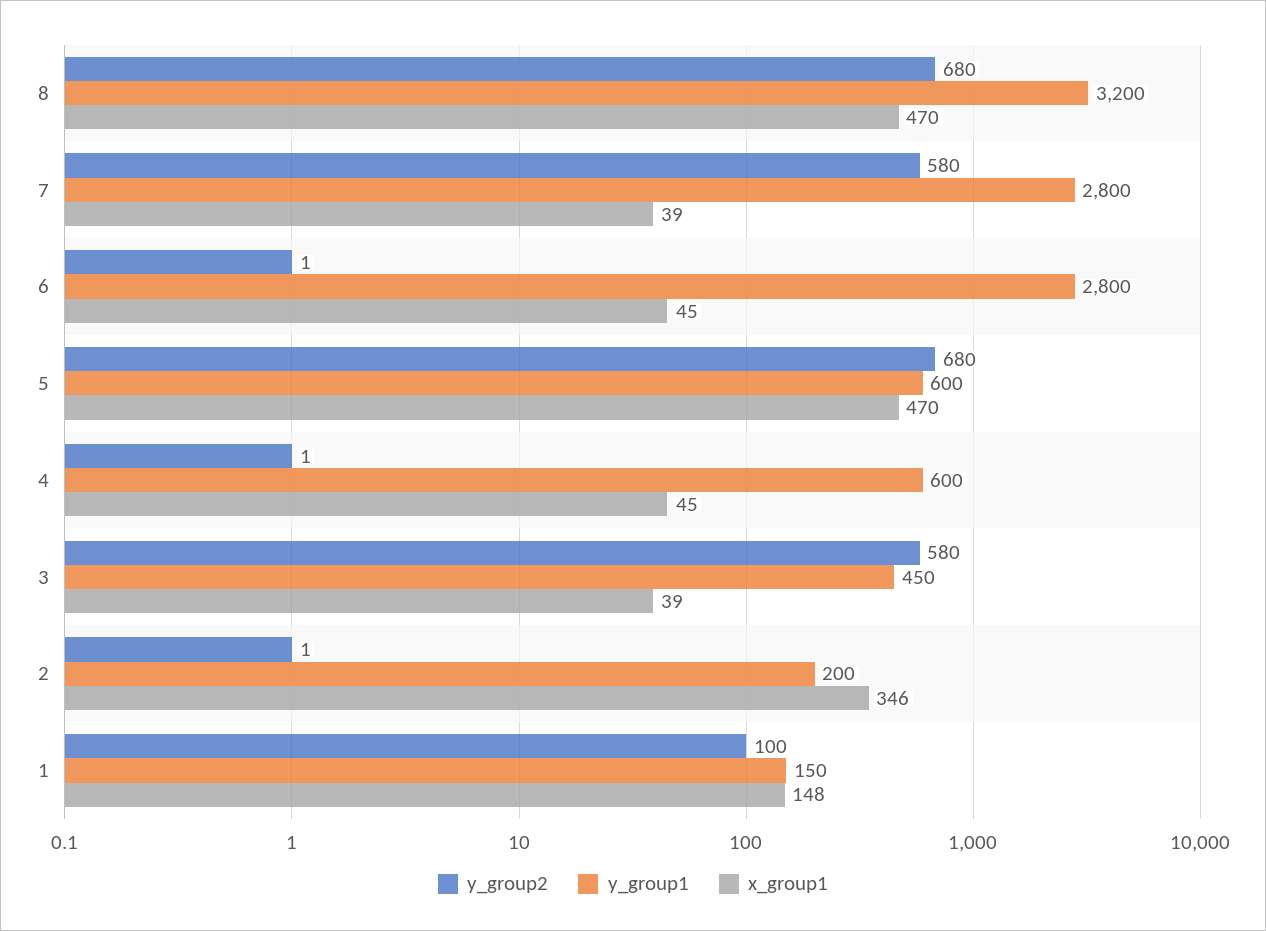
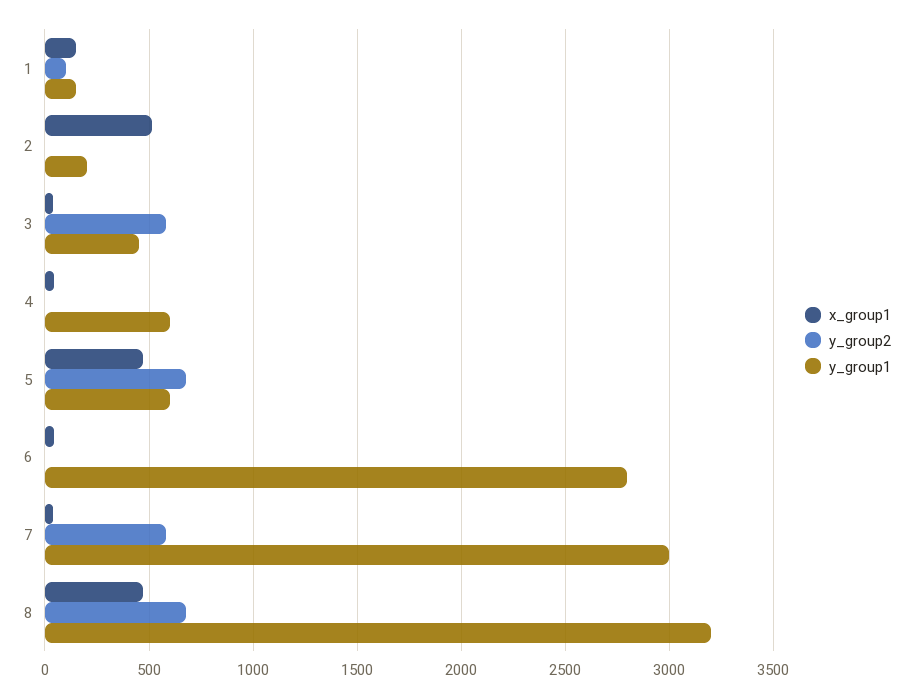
y_group1, 7: 2800 -> 3000
x_group1, 2: 346 -> 500

